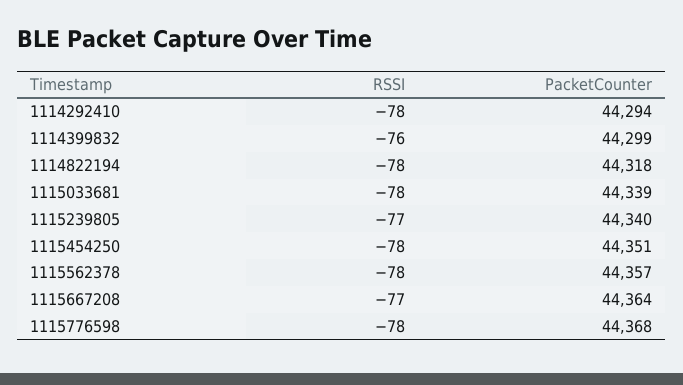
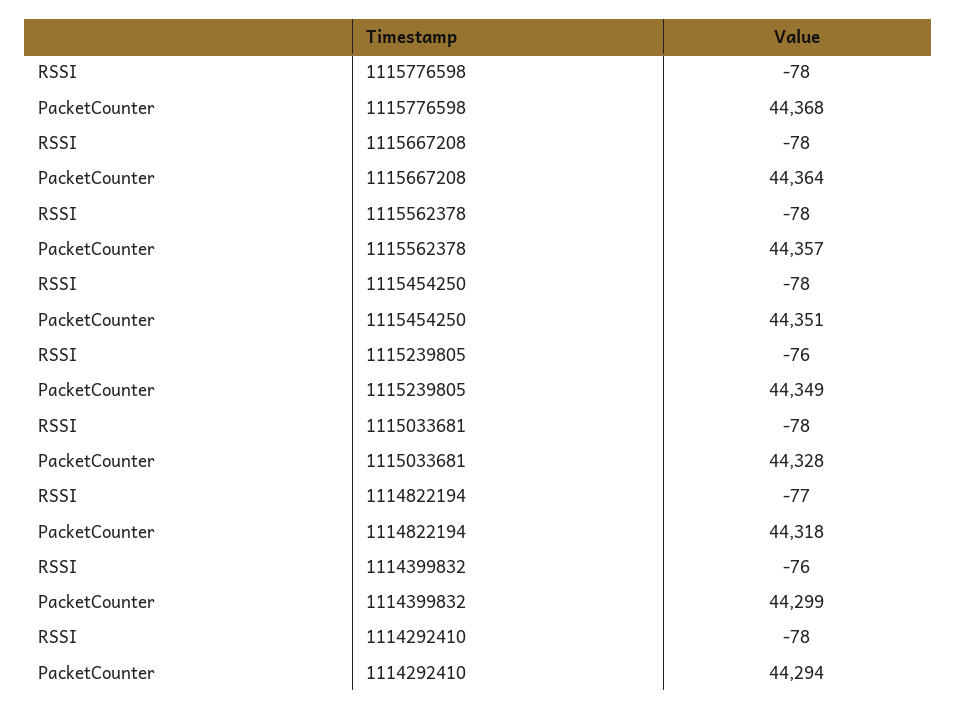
RSSI, 1114822194: -78 -> -77
PacketCounter, 1115033681: 44339 -> 44328
RSSI, 1115239805: -77 -> -76
PacketCounter, 1115239805: 44340 -> 44349
RSSI, 1115667208: -77 -> -78

